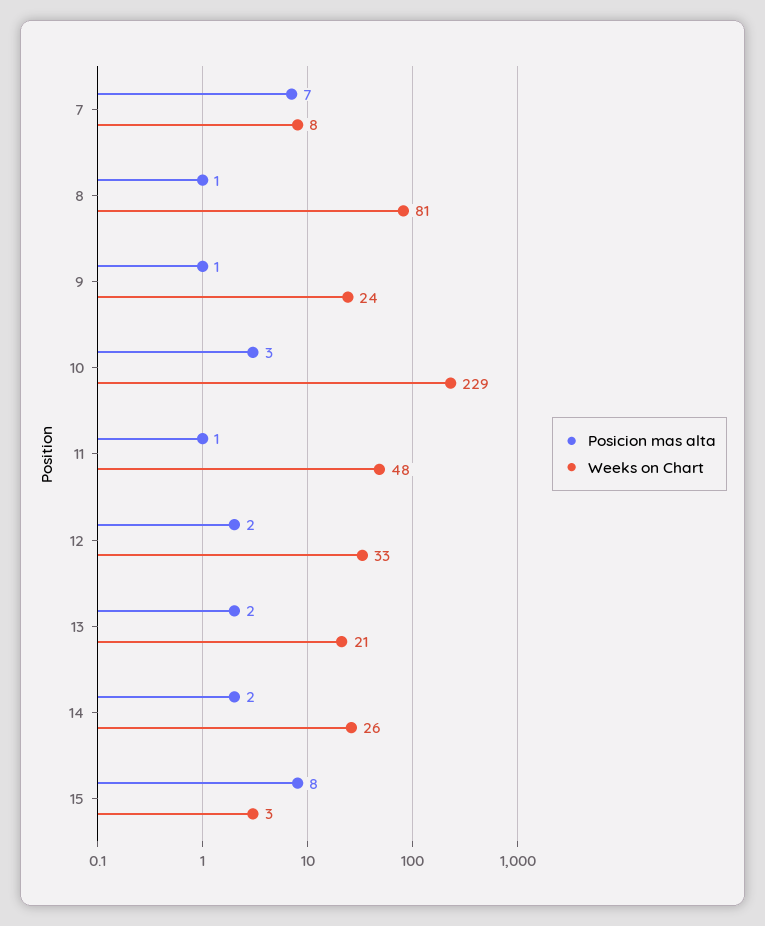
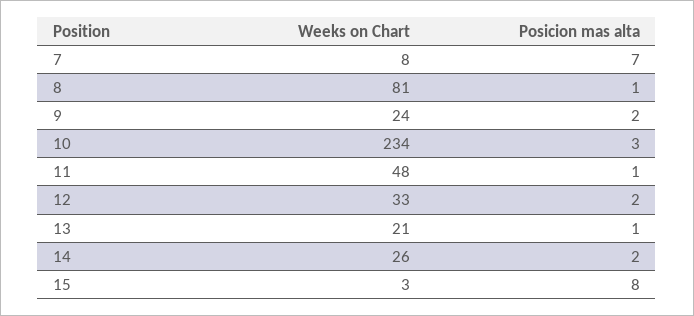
Posicion mas alta, 9: 1 -> 2
Weeks on Chart, 10: 229 -> 234
Posicion mas alta, 13: 2 -> 1

